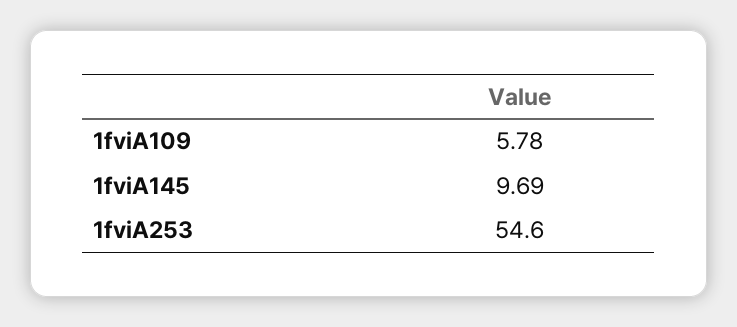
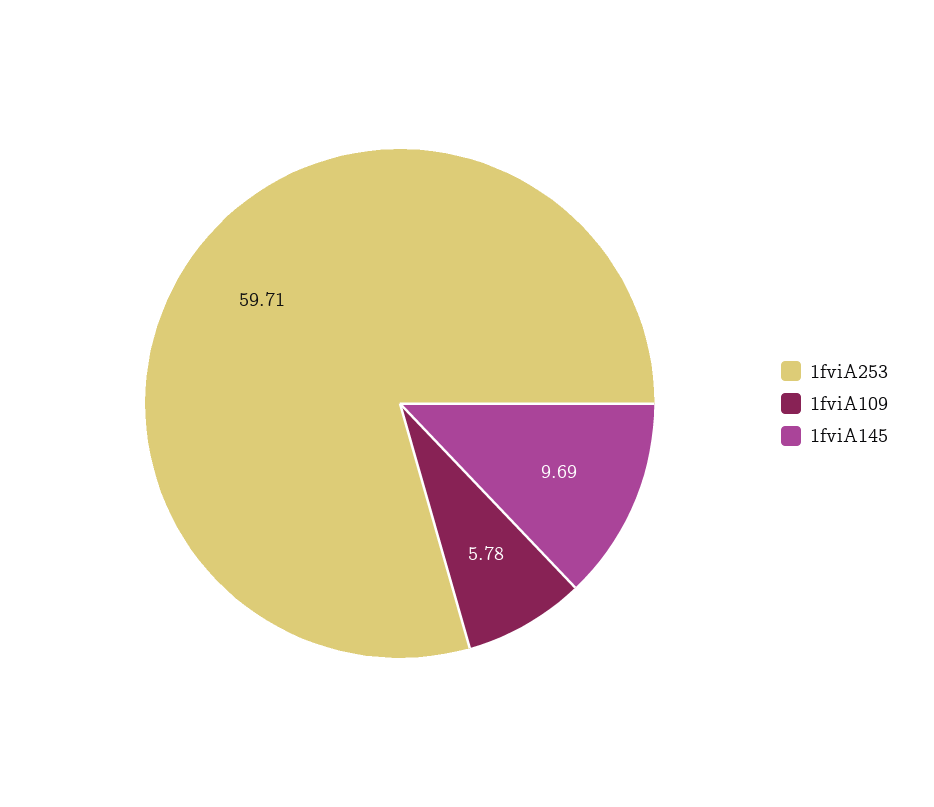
1fviA253: 54.6 -> 59.71

